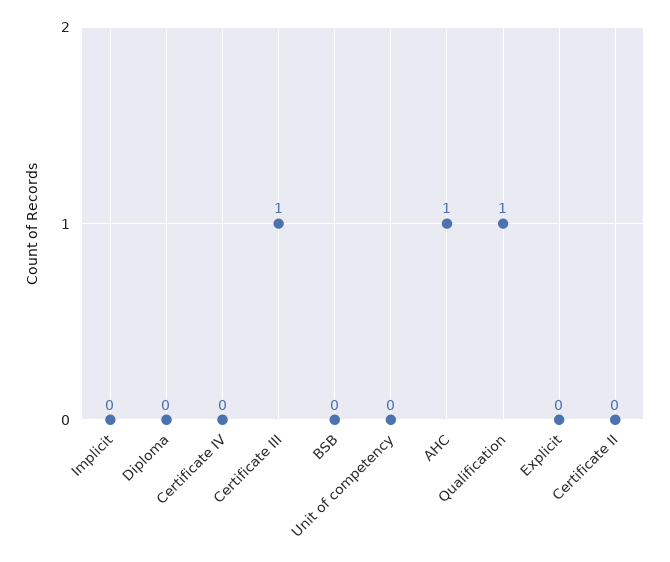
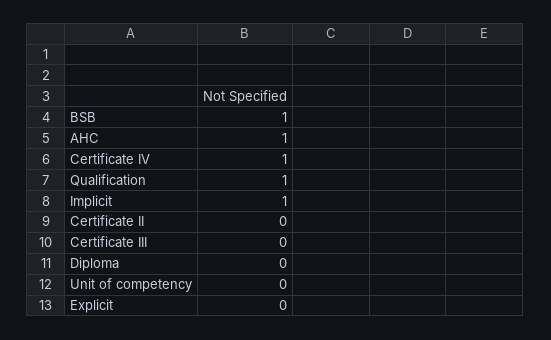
Implicit: 0 -> 1
Certificate IV: 0 -> 1
Certificate III: 1 -> 0
BSB: 0 -> 1

